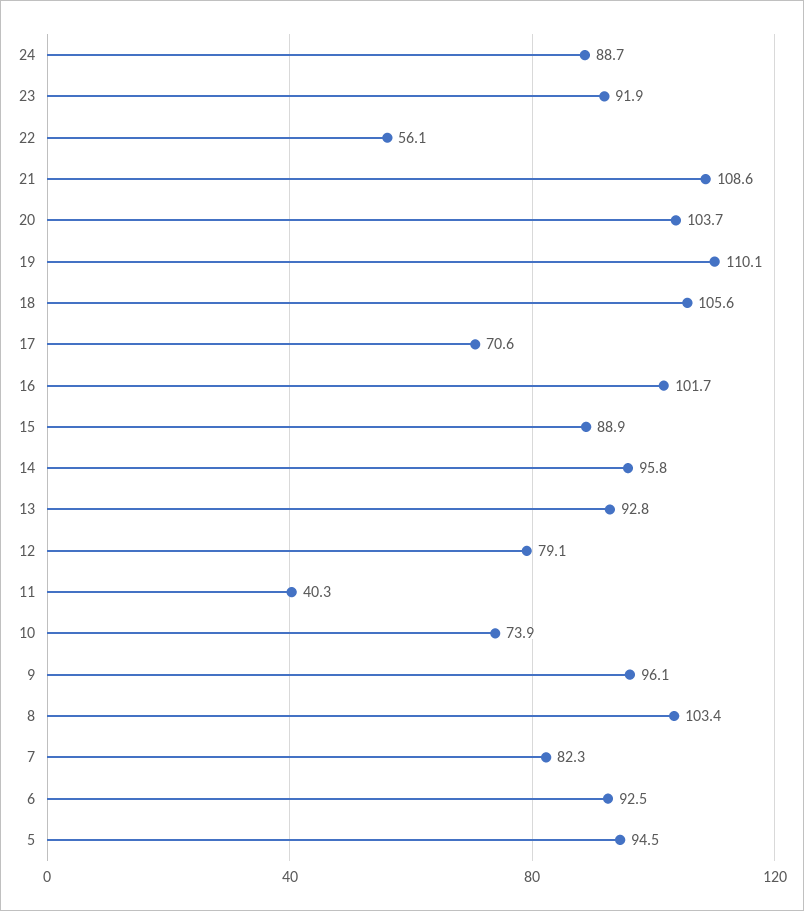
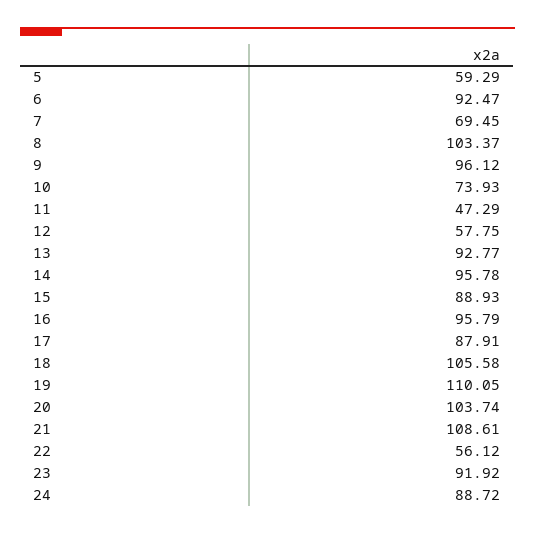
17: 70.6 -> 87.91
16: 101.7 -> 95.79
12: 79.1 -> 57.75
11: 40.3 -> 47.29
7: 82.3 -> 69.45
5: 94.5 -> 59.29

